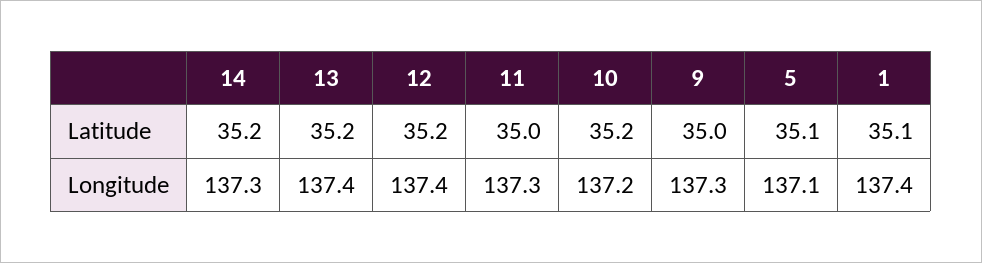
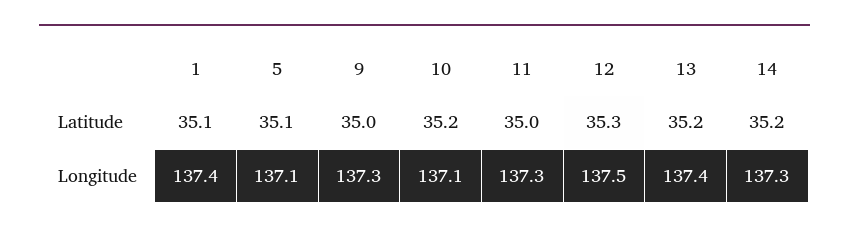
12, Latitude: 35.2 -> 35.3
12, Longitude: 137.4 -> 137.5
10, Longitude: 137.2 -> 137.1

